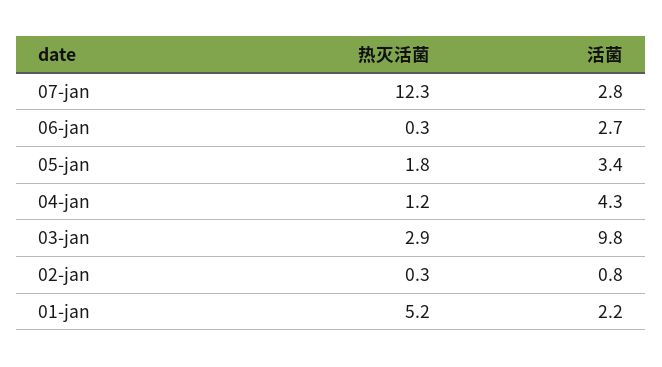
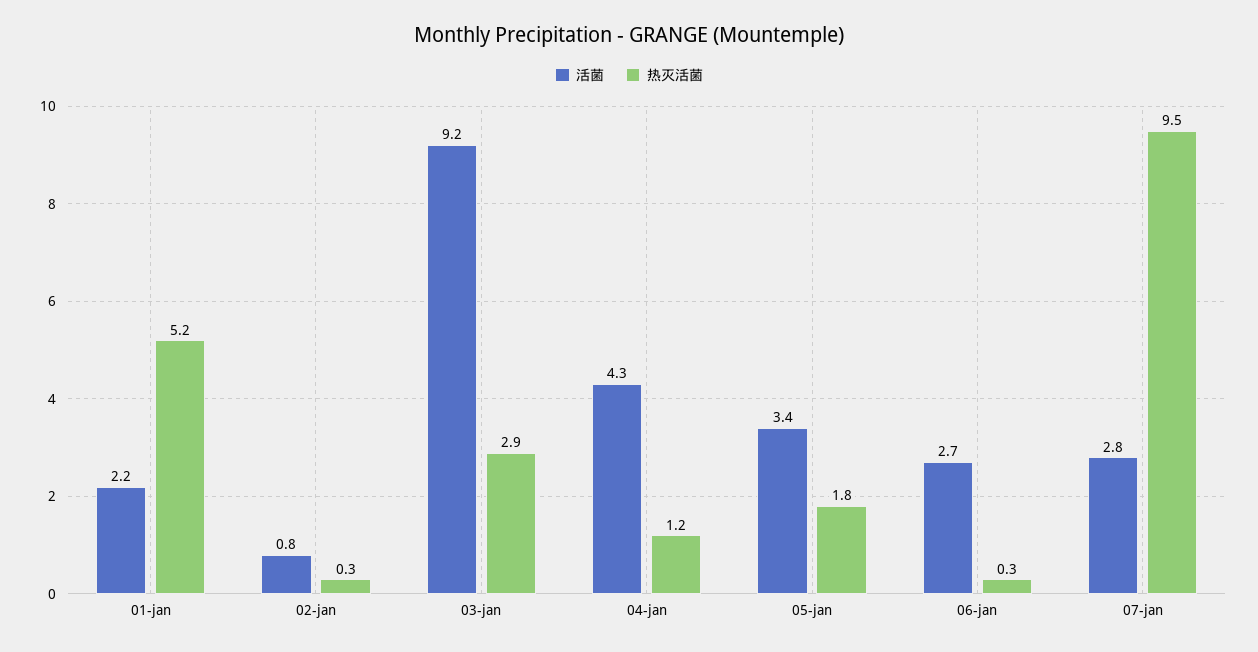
热灭活菌, 07-jan: 12.3 -> 9.5
活菌, 03-jan: 9.8 -> 9.2

